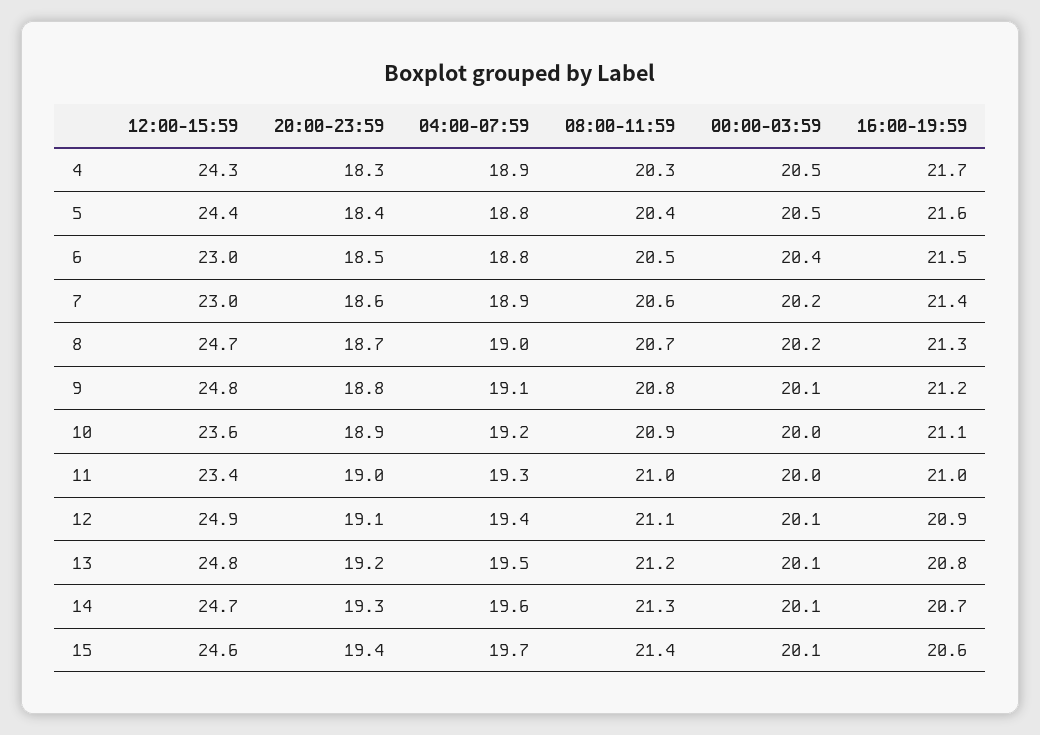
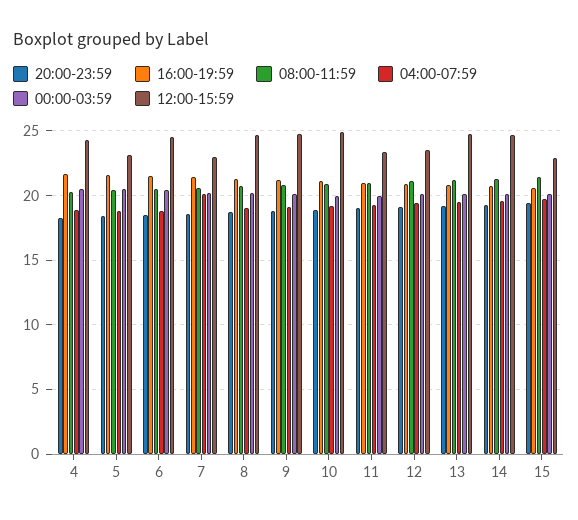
12:00-15:59, 5: 24.4 -> 23
12:00-15:59, 6: 23 -> 24.5
04:00-07:59, 7: 18.9 -> 20
12:00-15:59, 10: 23.6 -> 25
12:00-15:59, 12: 24.9 -> 23.5
12:00-15:59, 15: 24.6 -> 23

